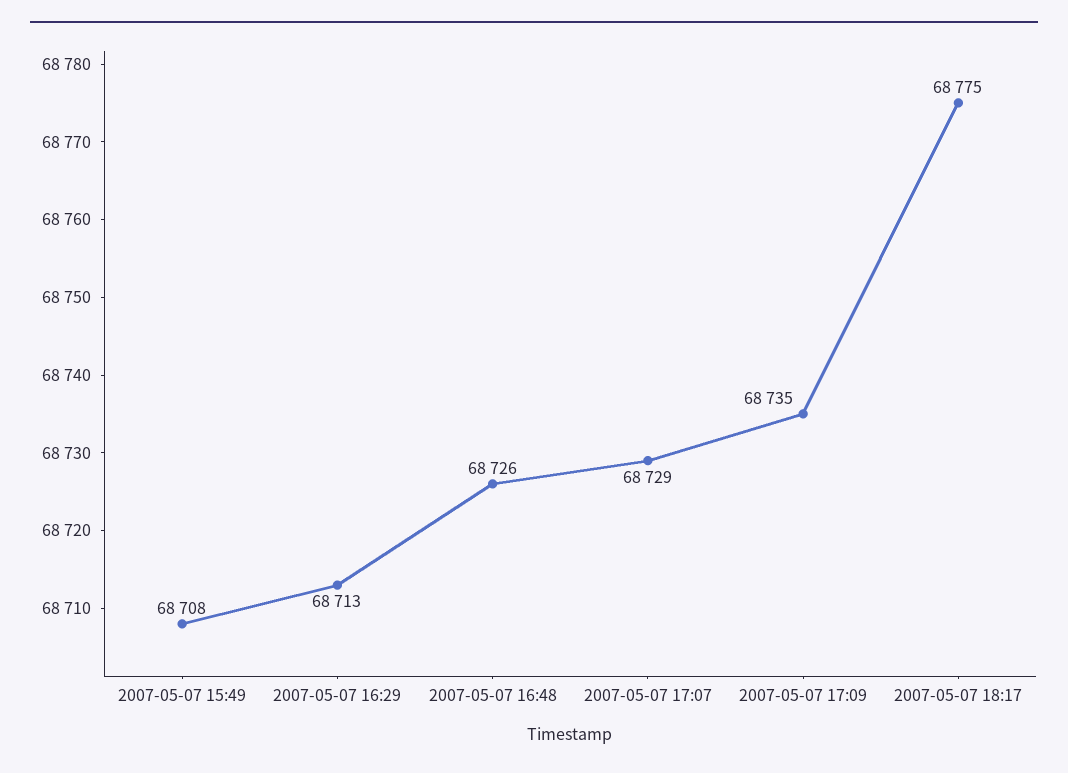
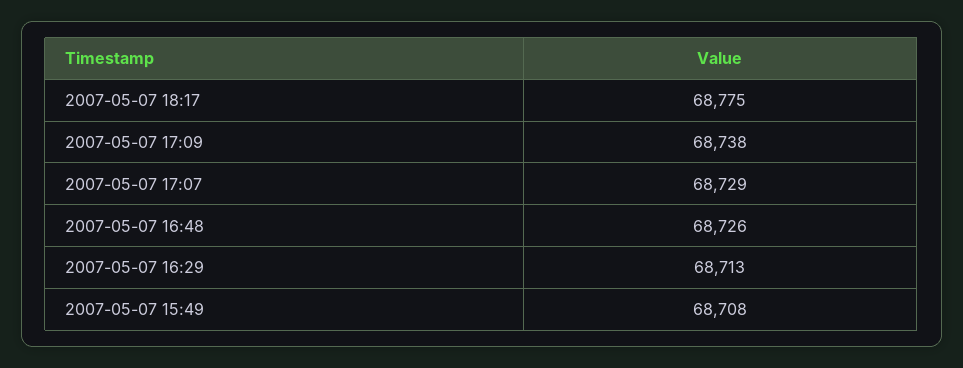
2007-05-07 17:09: 68735 -> 68738

